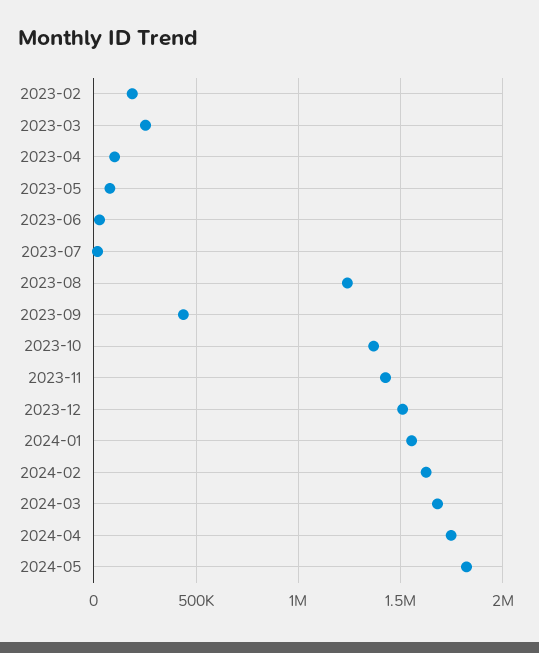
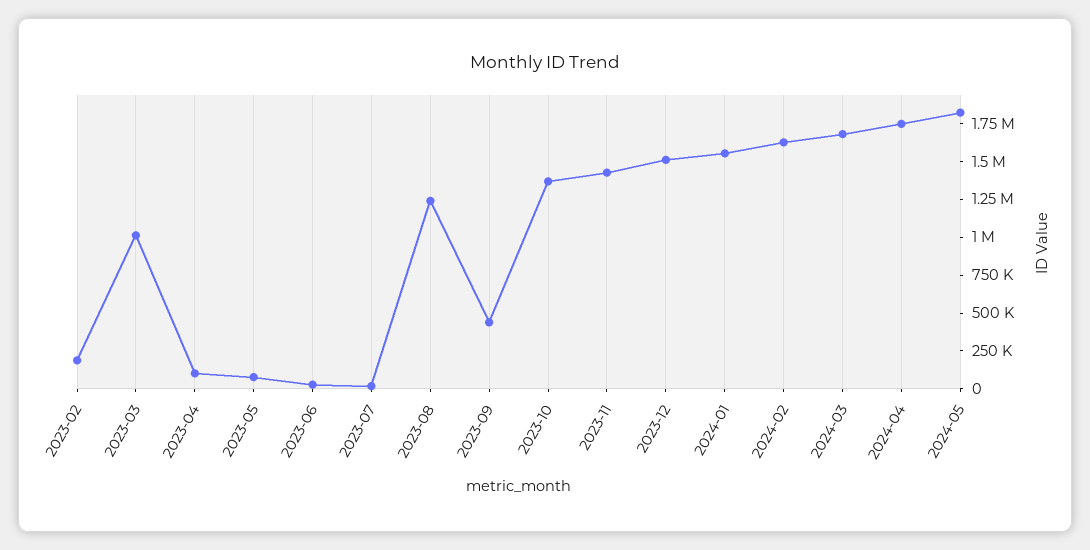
2023-03: 250000 -> 1000000

